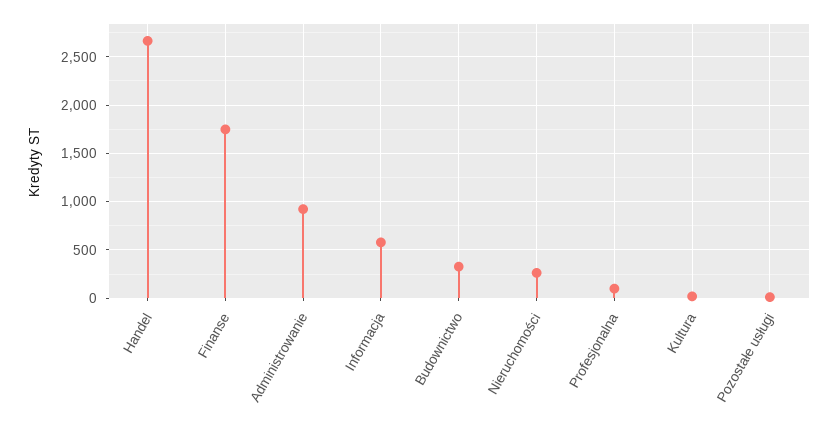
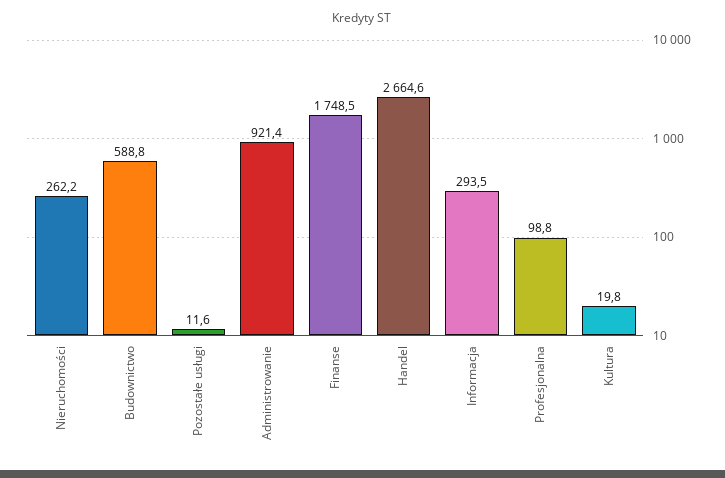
Informacja: 600 -> 293.5
Budownictwo: 300 -> 588.8

